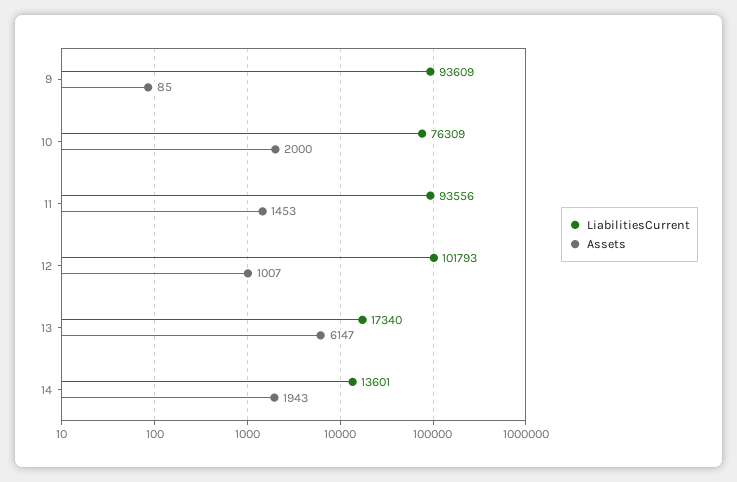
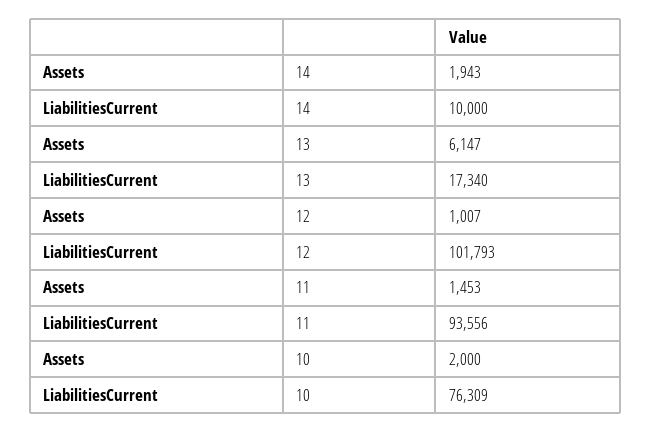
LiabilitiesCurrent, 9: 93609 -> none
Assets, 9: 85 -> none
LiabilitiesCurrent, 14: 13601 -> 10000

